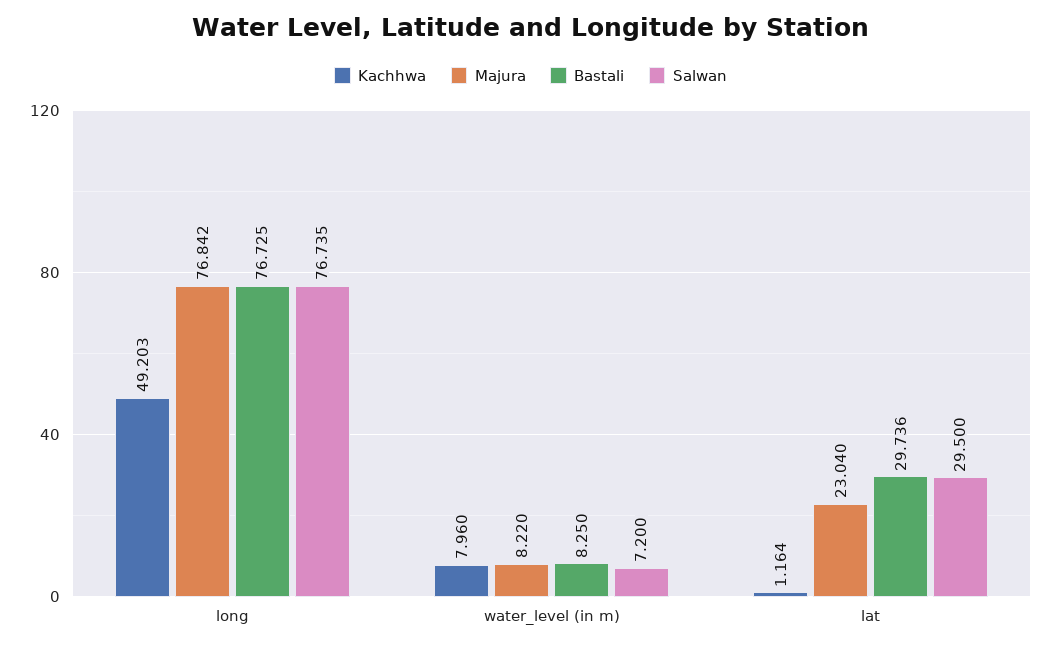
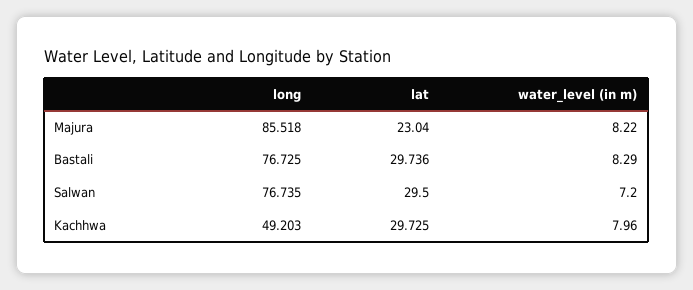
Majura, long: 76.842 -> 85.518
Bastali, water_level (in m): 8.25 -> 8.29
Kachhwa, lat: 1.164 -> 29.725

